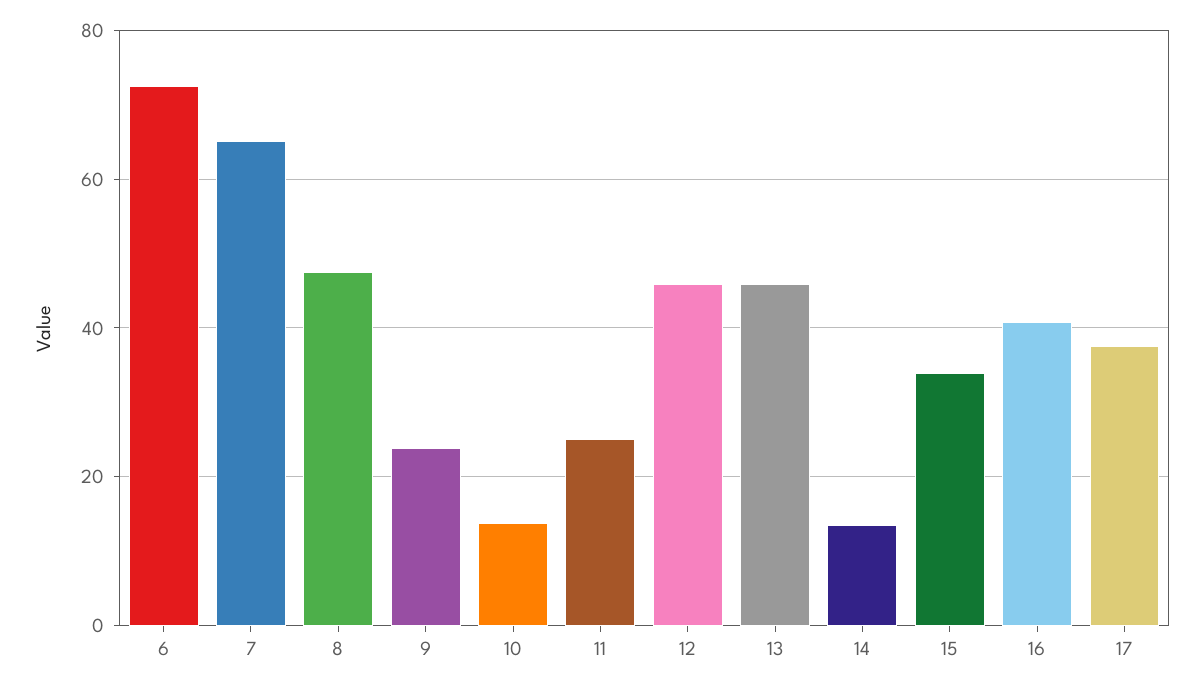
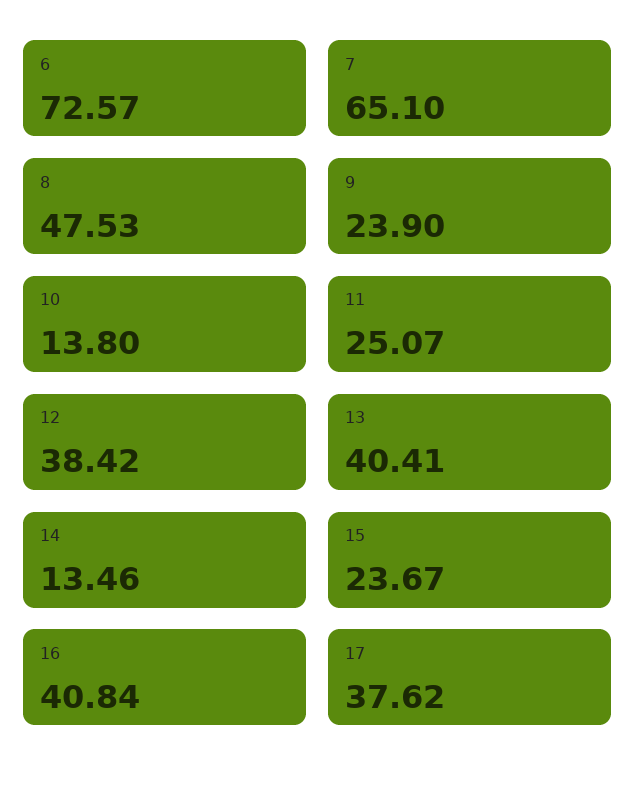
12: 46 -> 38.42
13: 46 -> 40.41
15: 34 -> 23.67

